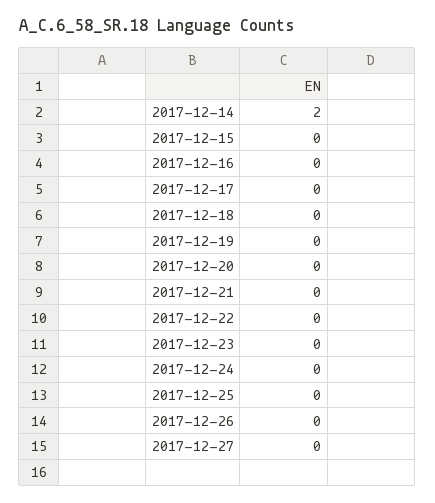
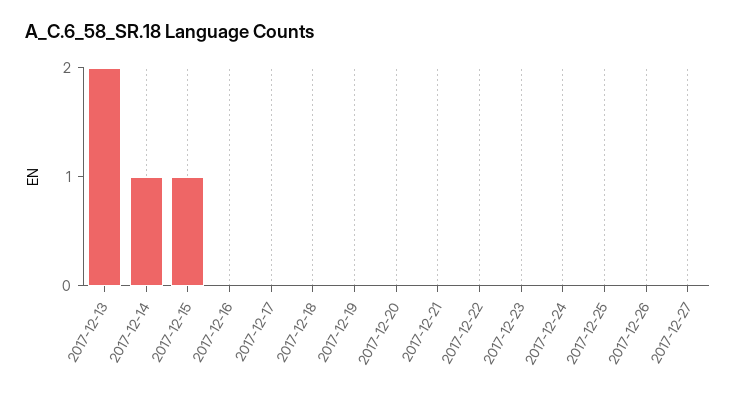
2017-12-14: 2 -> 1
2017-12-15: 0 -> 1
2017-12-13: none -> 2

